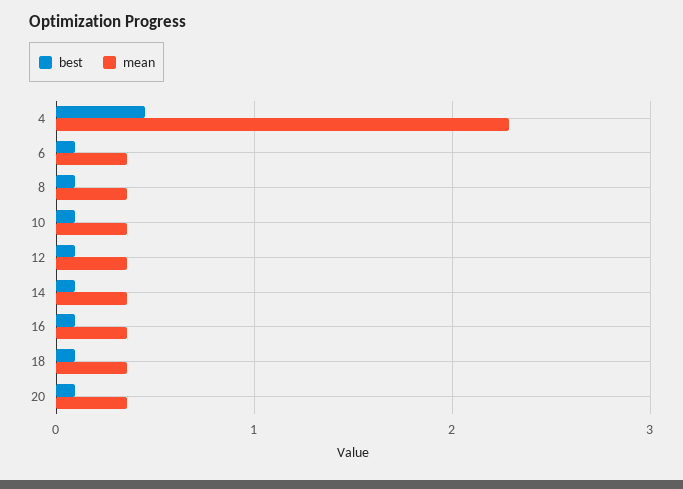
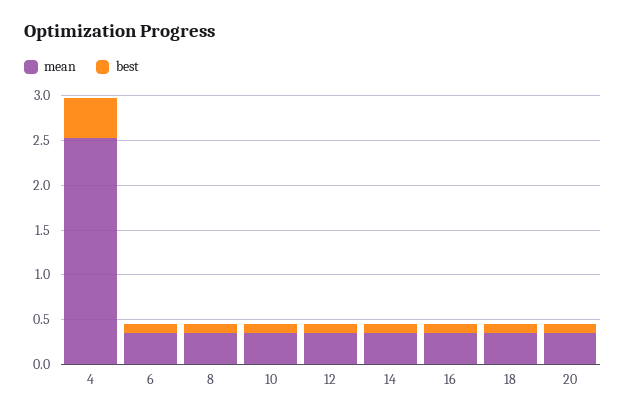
mean, 4: 2.3 -> 2.5

